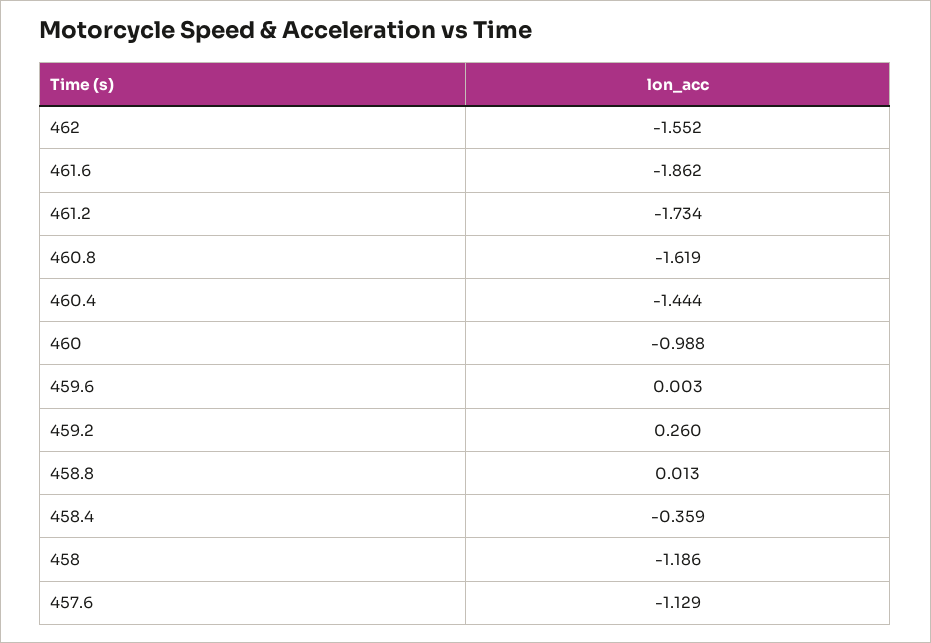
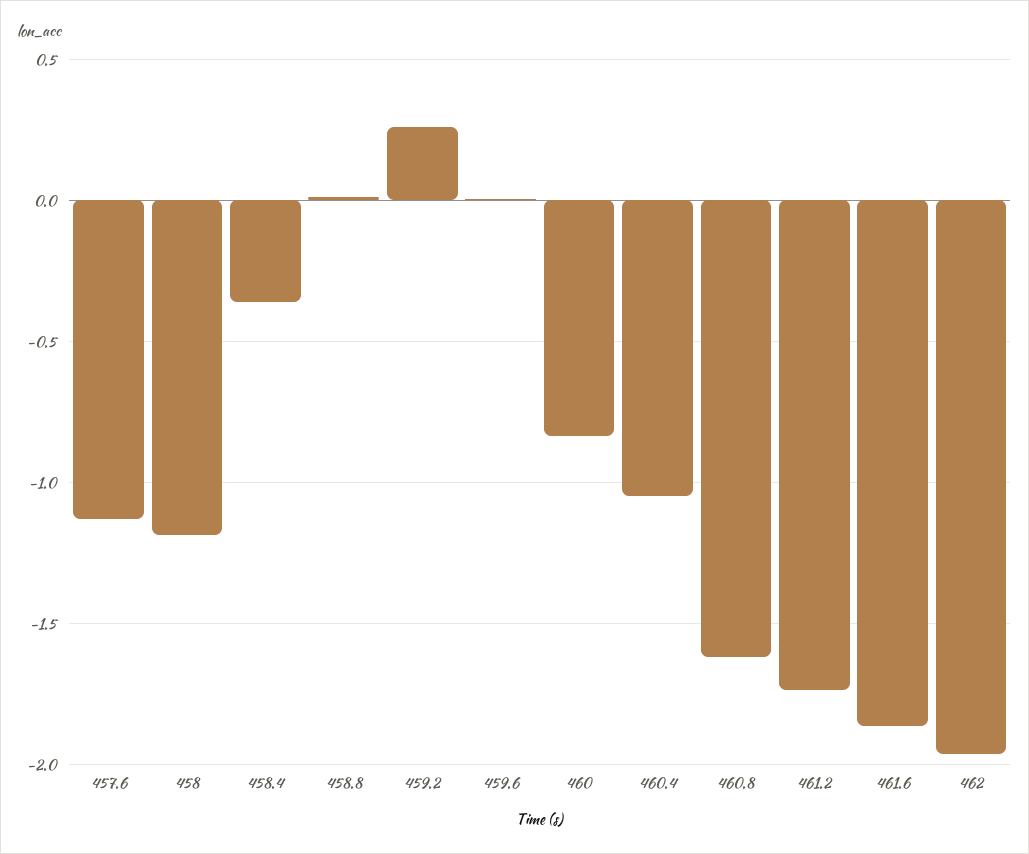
462: -1.552 -> -1.95
460.4: -1.444 -> -1.05
460: -0.988 -> -0.85

